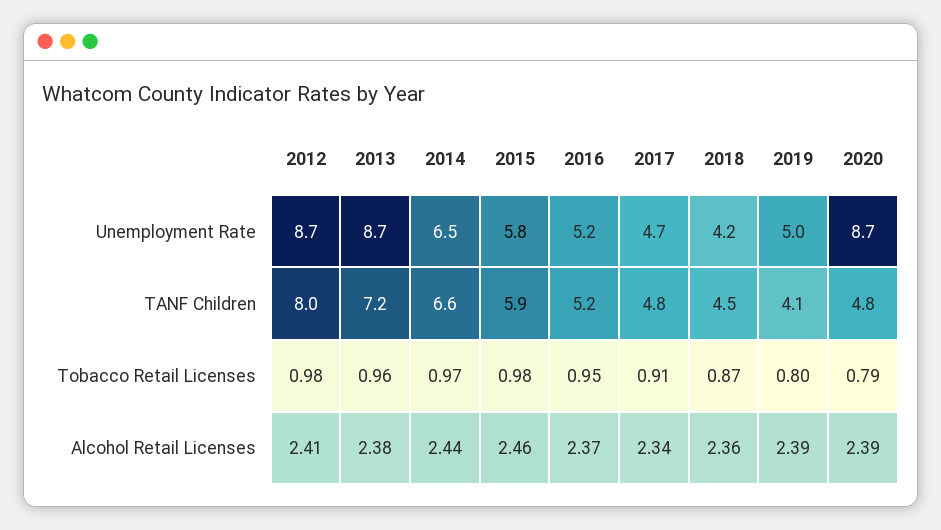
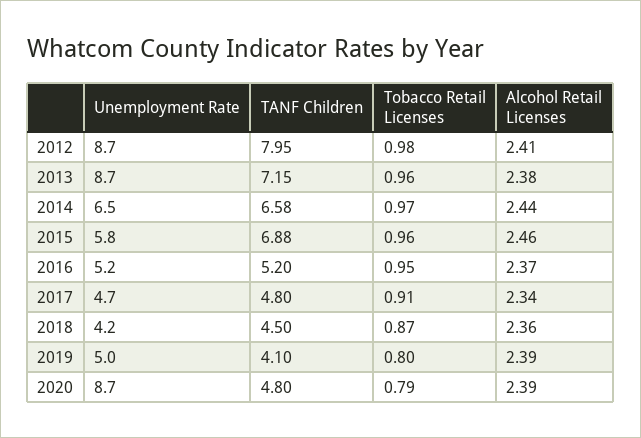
2015, TANF Children: 5.9 -> 6.88
2015, Tobacco Retail Licenses: 0.98 -> 0.96

